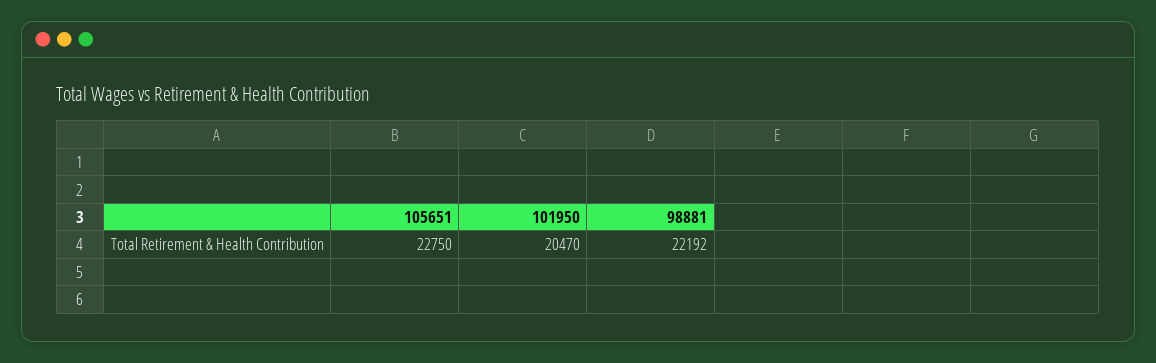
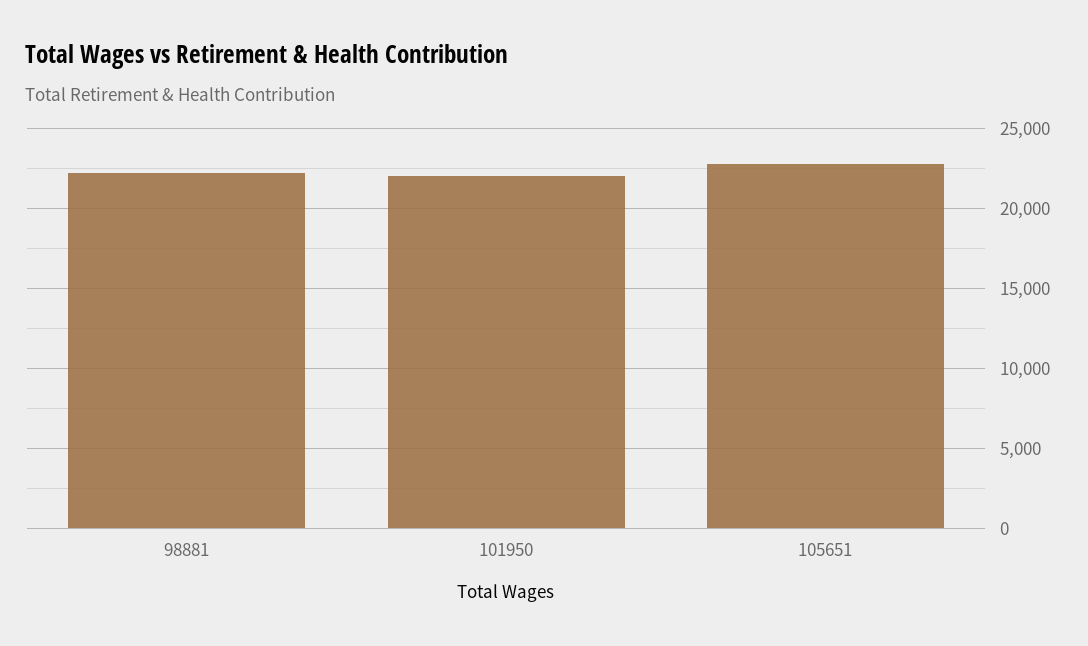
101950: 20470 -> 22000

